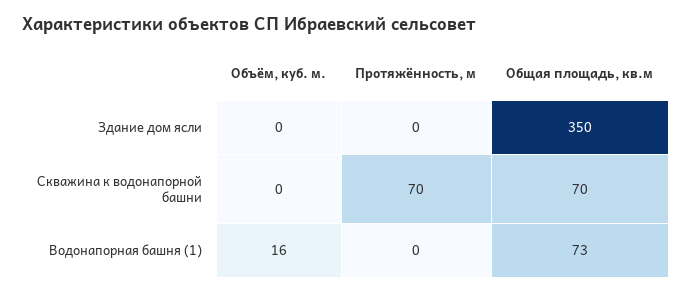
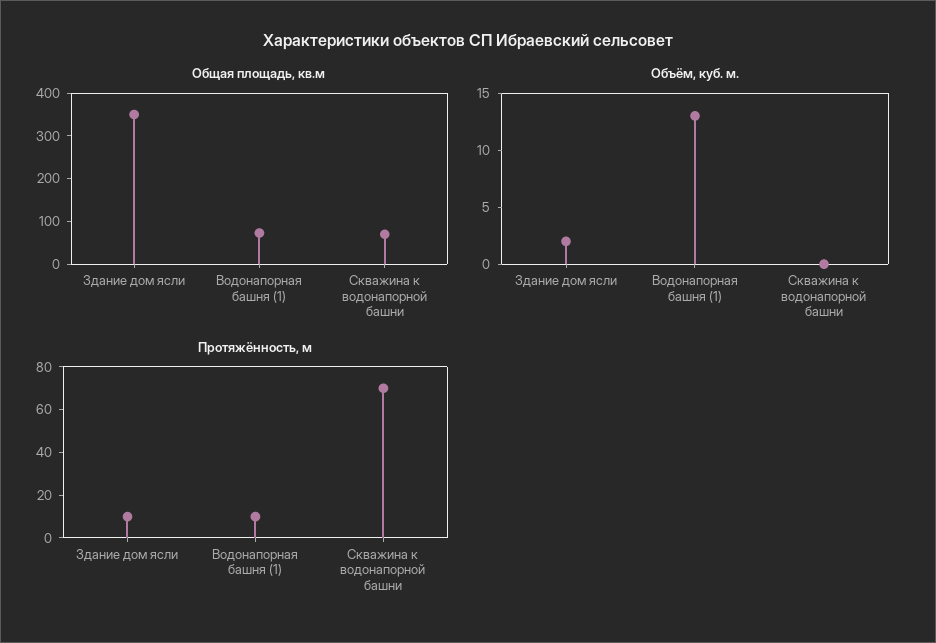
Объём, куб. м., Здание дом ясли: 0 -> 2
Протяжённость, м, Здание дом ясли: 0 -> 10
Объём, куб. м., Водонапорная башня (1): 16 -> 13
Протяжённость, м, Водонапорная башня (1): 0 -> 10

